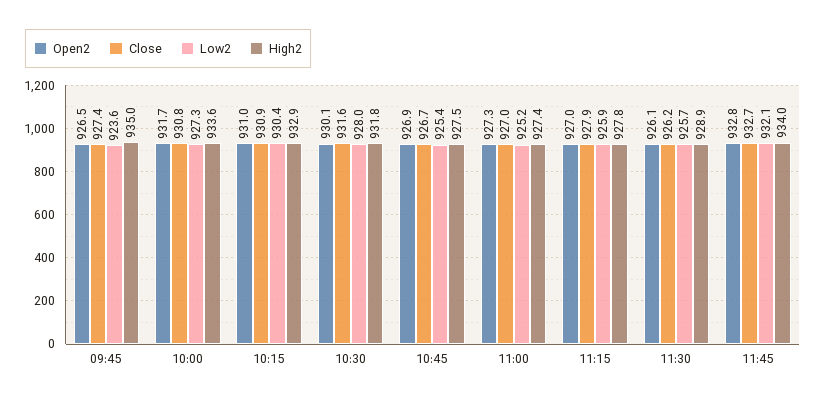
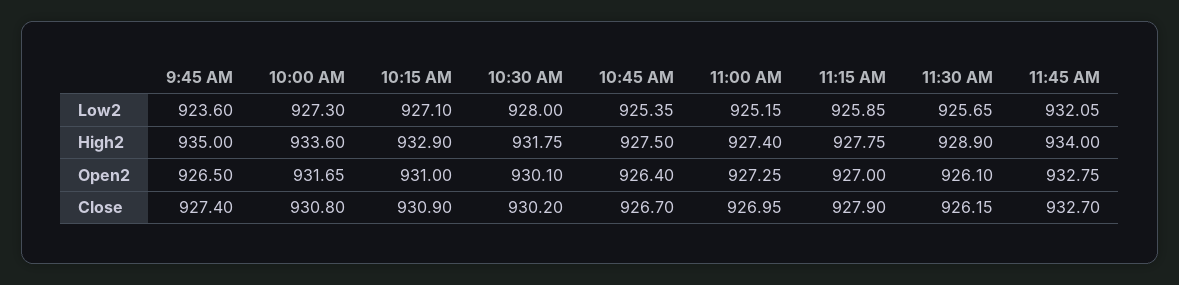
Low2, 10:15: 930.4 -> 927.1
Close, 10:30: 931.6 -> 930.2
Open2, 10:45: 926.9 -> 926.4

